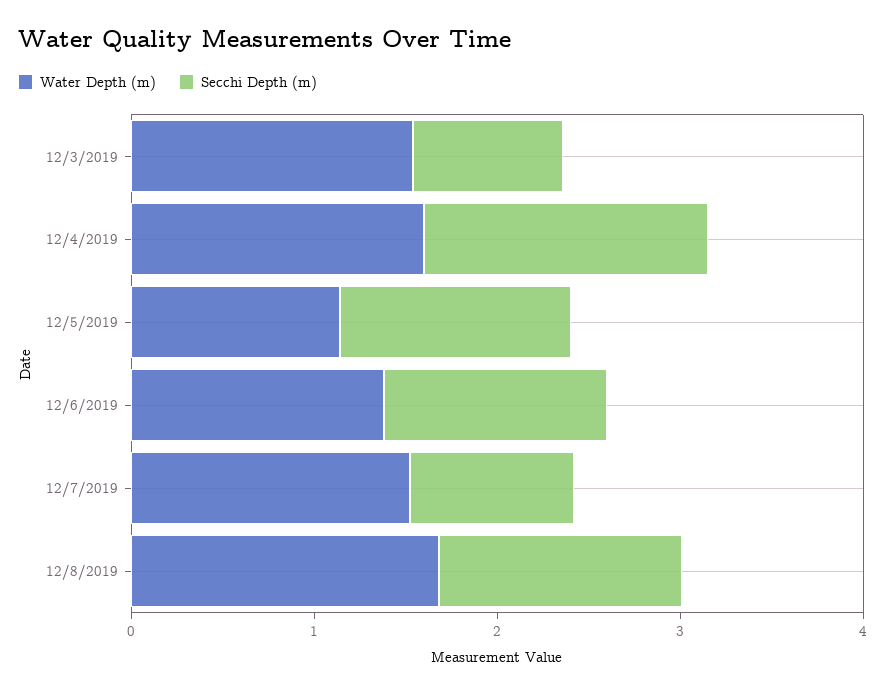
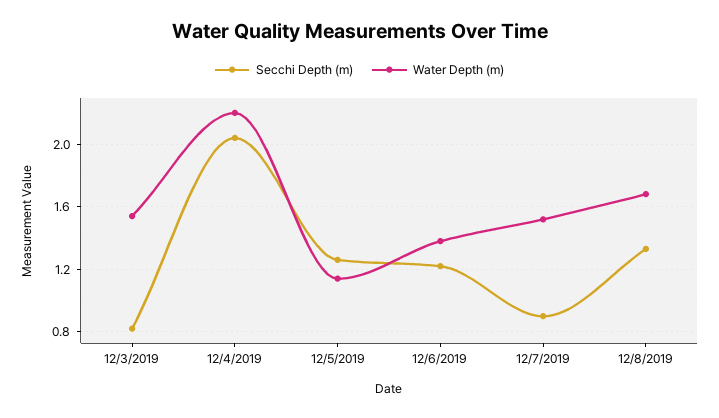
Water Depth (m), 12/4/2019: 1.6 -> 2.2
Secchi Depth (m), 12/4/2019: 1.6 -> 2.05

